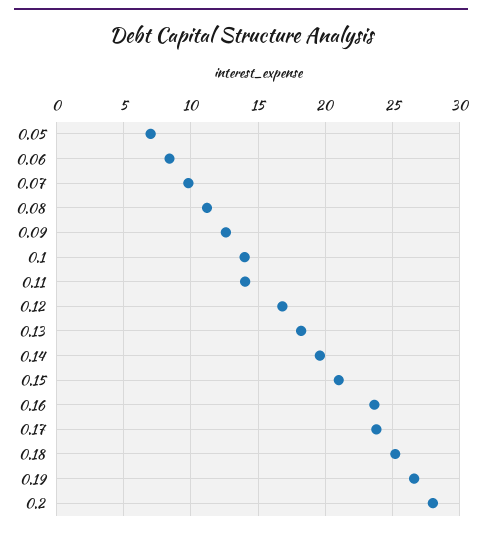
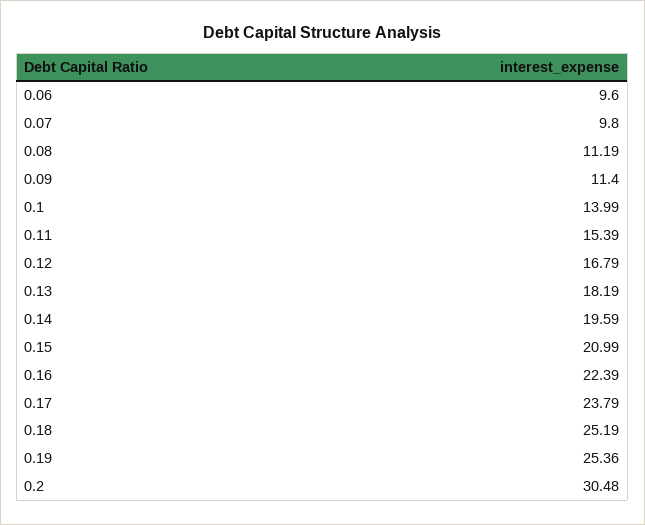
0.05: 7 -> none
0.06: 8.5 -> 9.6
0.09: 12.5 -> 11.4
0.11: 14 -> 15.39
0.16: 23.5 -> 22.39
0.19: 26.5 -> 25.36
0.2: 28 -> 30.48

